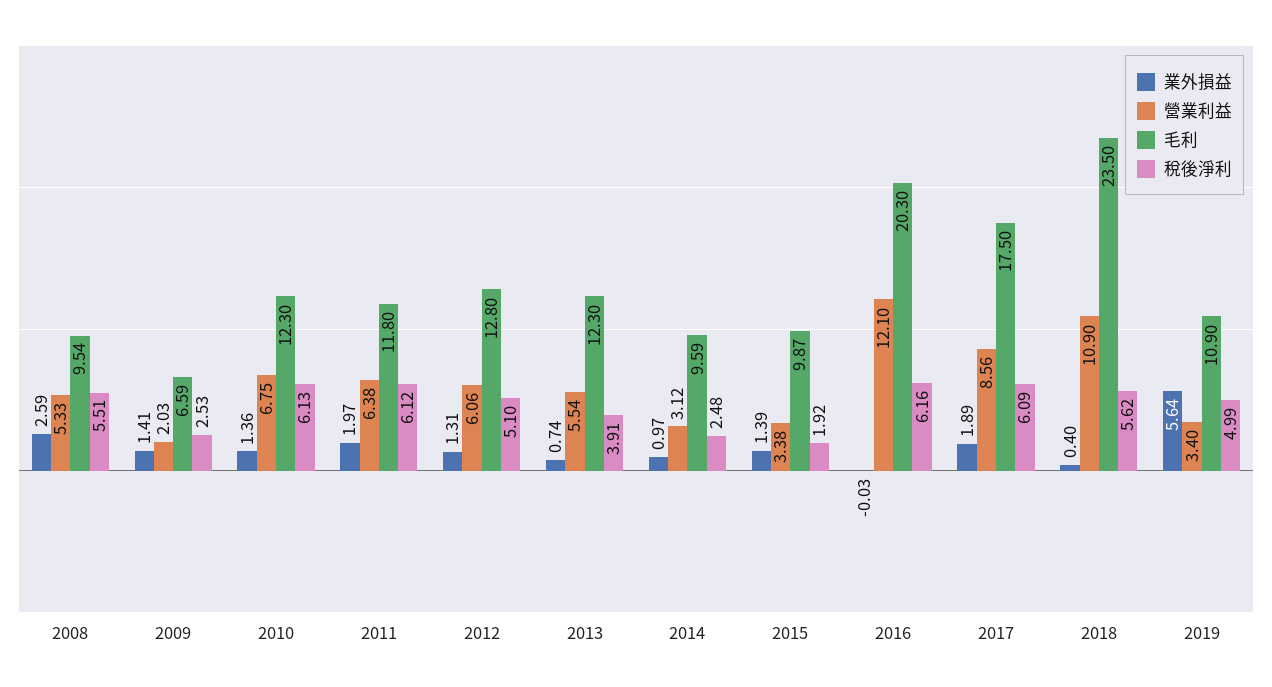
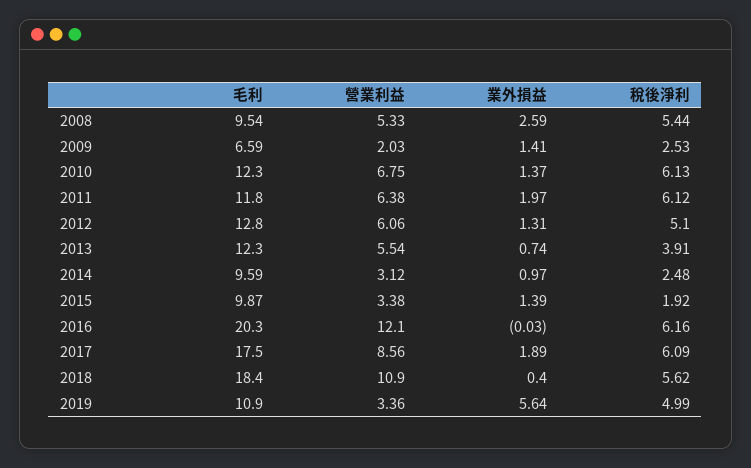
稅後淨利, 2008: 5.51 -> 5.44
業外損益, 2010: 1.36 -> 1.37
毛利, 2018: 23.5 -> 18.4
營業利益, 2019: 3.4 -> 3.36

